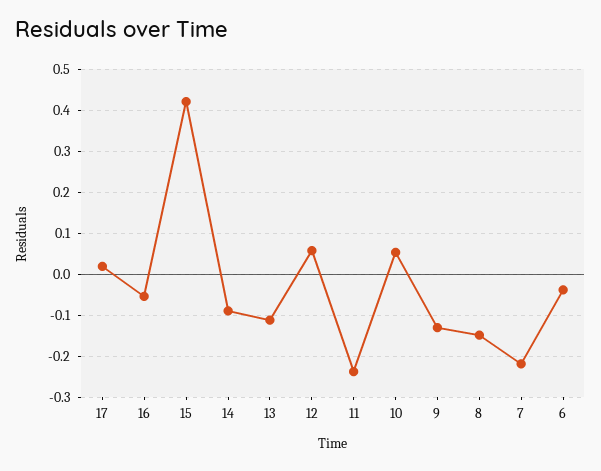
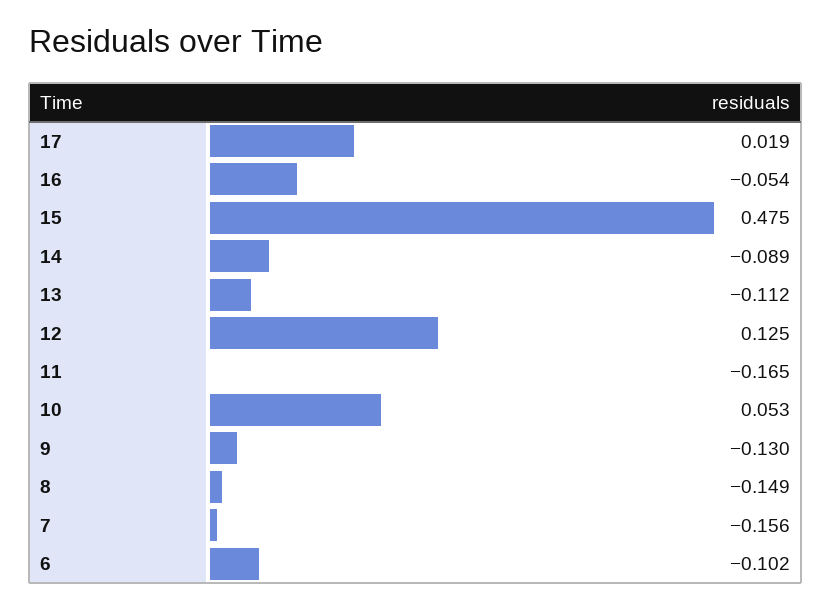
15: 0.42 -> 0.475
12: 0.06 -> 0.125
11: -0.24 -> -0.165
7: -0.22 -> -0.156
6: -0.04 -> -0.102

